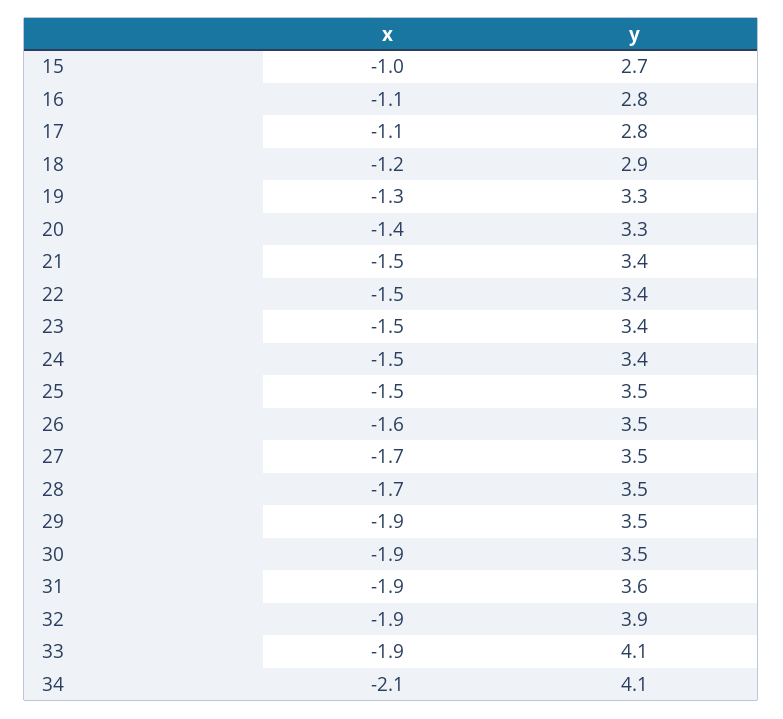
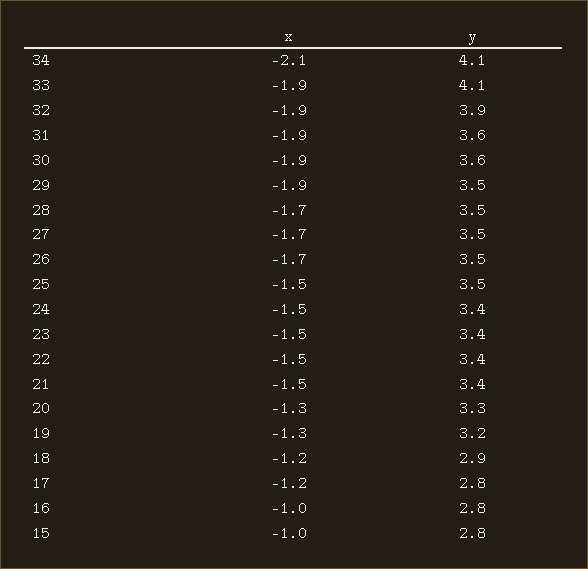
y, 15: 2.7 -> 2.8
x, 16: -1.1 -> -1
x, 17: -1.1 -> -1.2
y, 19: 3.3 -> 3.2
x, 20: -1.4 -> -1.3
x, 26: -1.6 -> -1.7
y, 30: 3.5 -> 3.6

